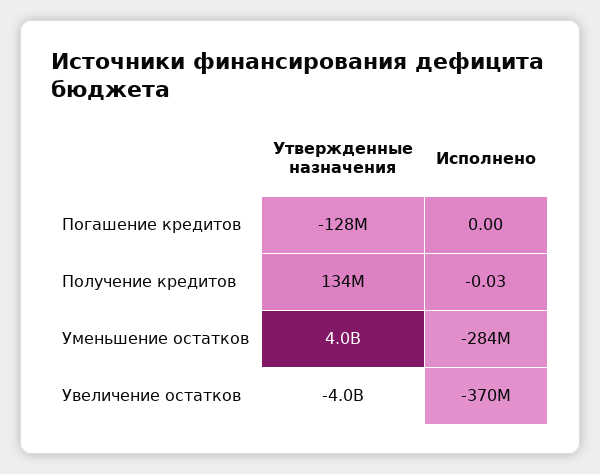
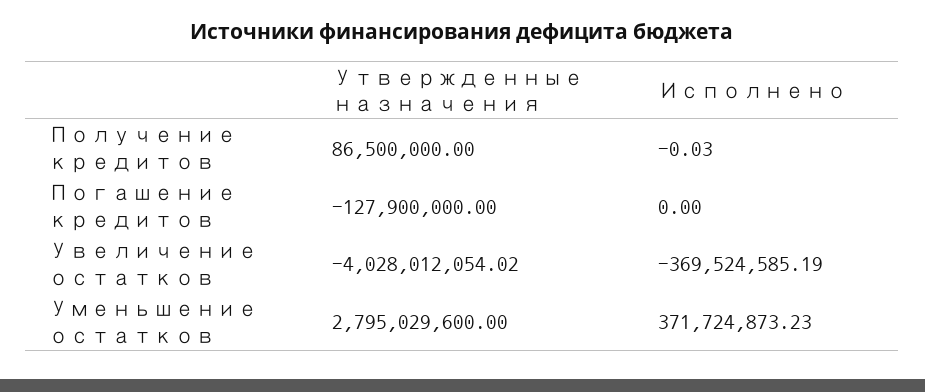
Утвержденные назначения, Получение кредитов: 134000000 -> 86500000
Утвержденные назначения, Уменьшение остатков: 4000000000 -> 2795029600
Исполнено, Уменьшение остатков: -284000000 -> 371724873.23

